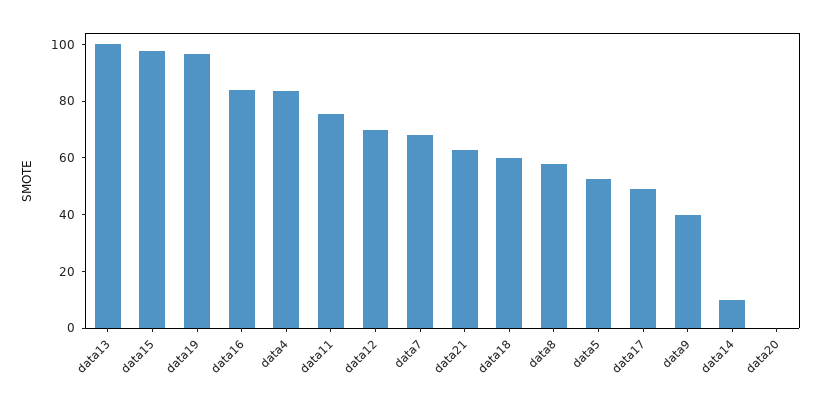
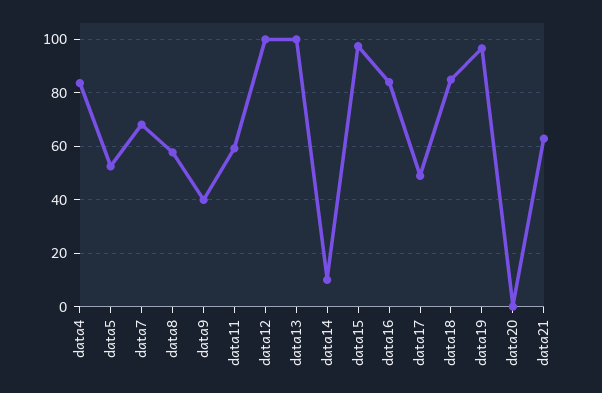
data11: 75 -> 60
data12: 70 -> 100
data18: 60 -> 85

